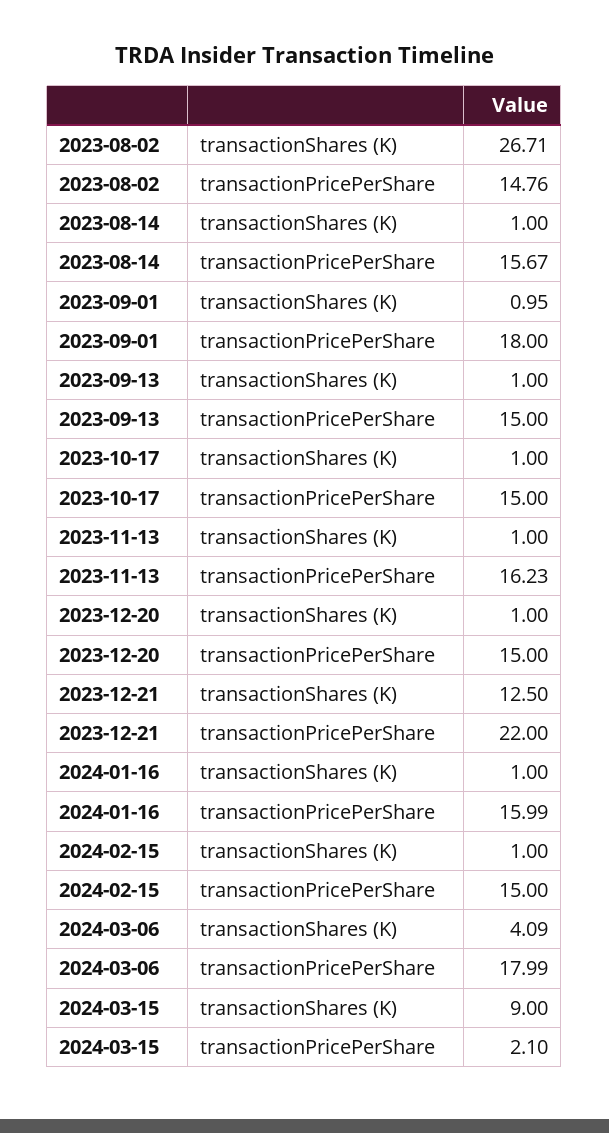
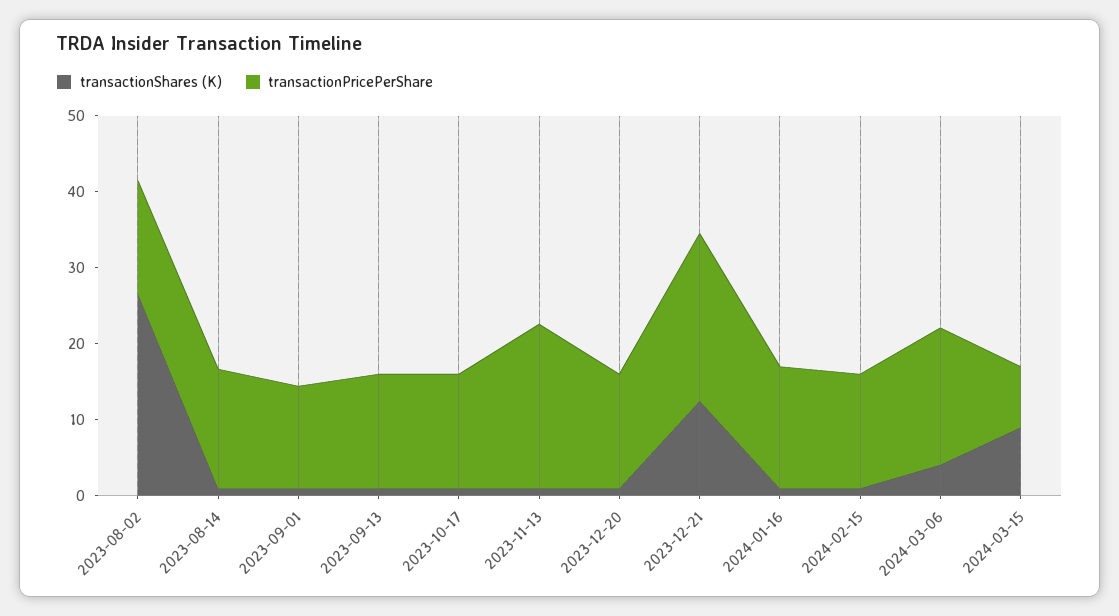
transactionPricePerShare, 2023-09-01: 18 -> 14
transactionPricePerShare, 2023-11-13: 16.23 -> 22
transactionPricePerShare, 2024-03-15: 2.1 -> 8

